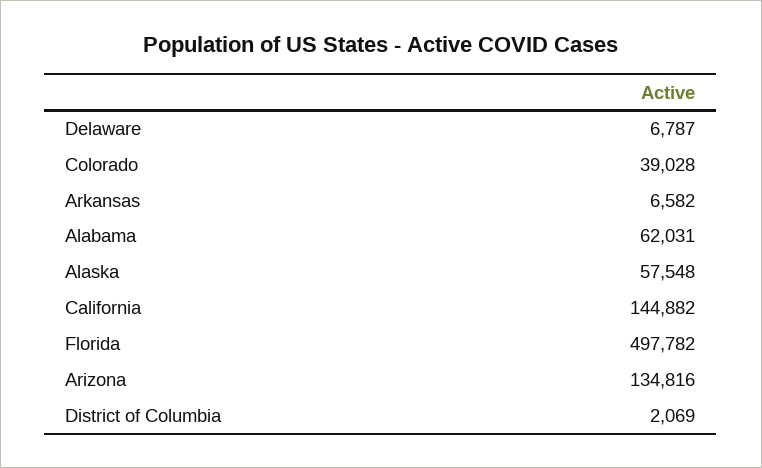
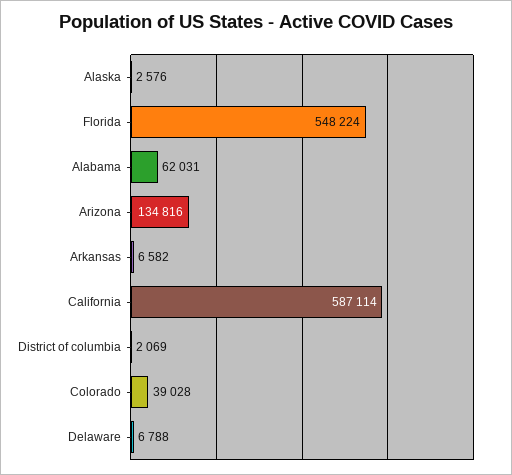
Delaware: 6787 -> 6788
Alaska: 57548 -> 2576
California: 144882 -> 587114
Florida: 497782 -> 548224

